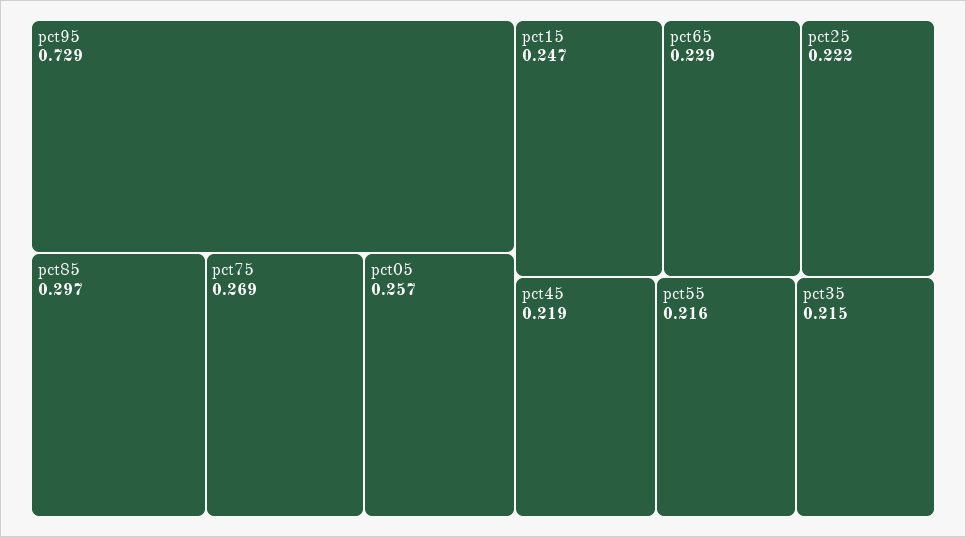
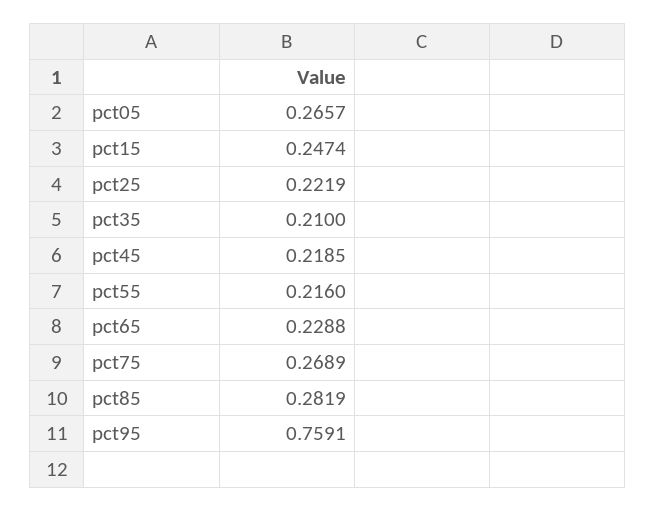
pct95: 0.729 -> 0.7591
pct85: 0.297 -> 0.2819
pct05: 0.257 -> 0.2657
pct35: 0.215 -> 0.21

